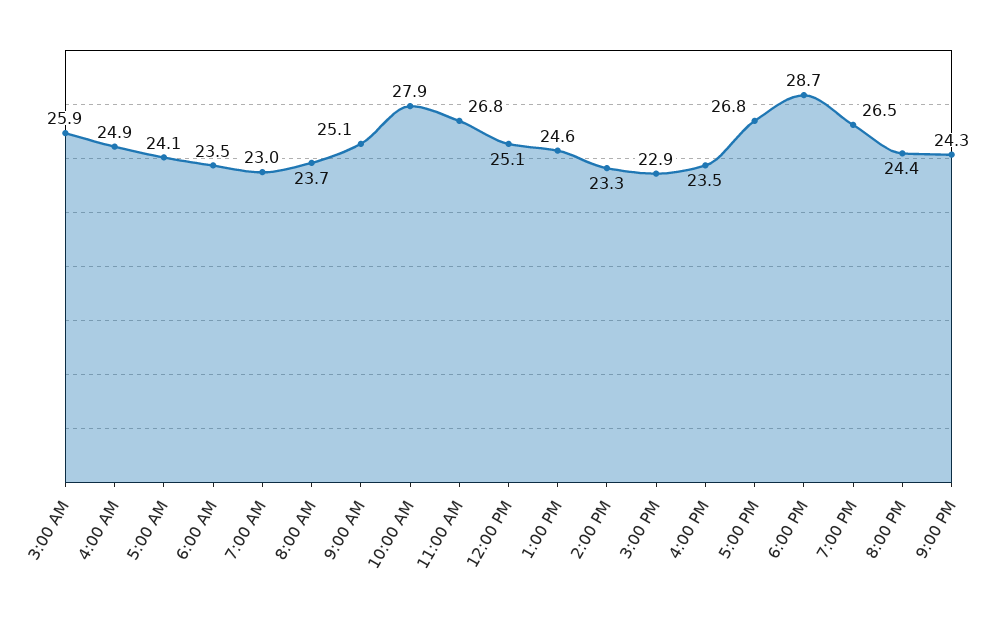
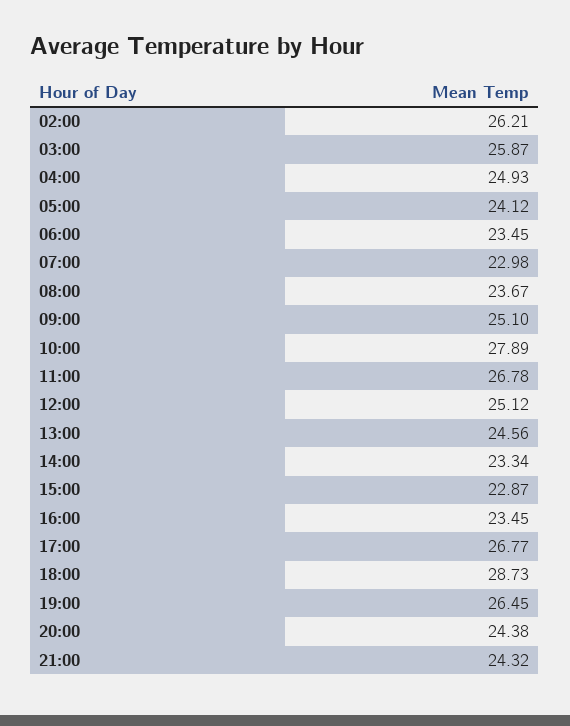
02:00: none -> 26.21

